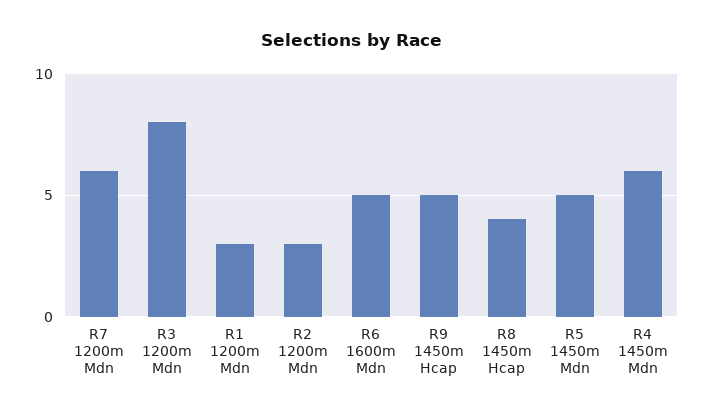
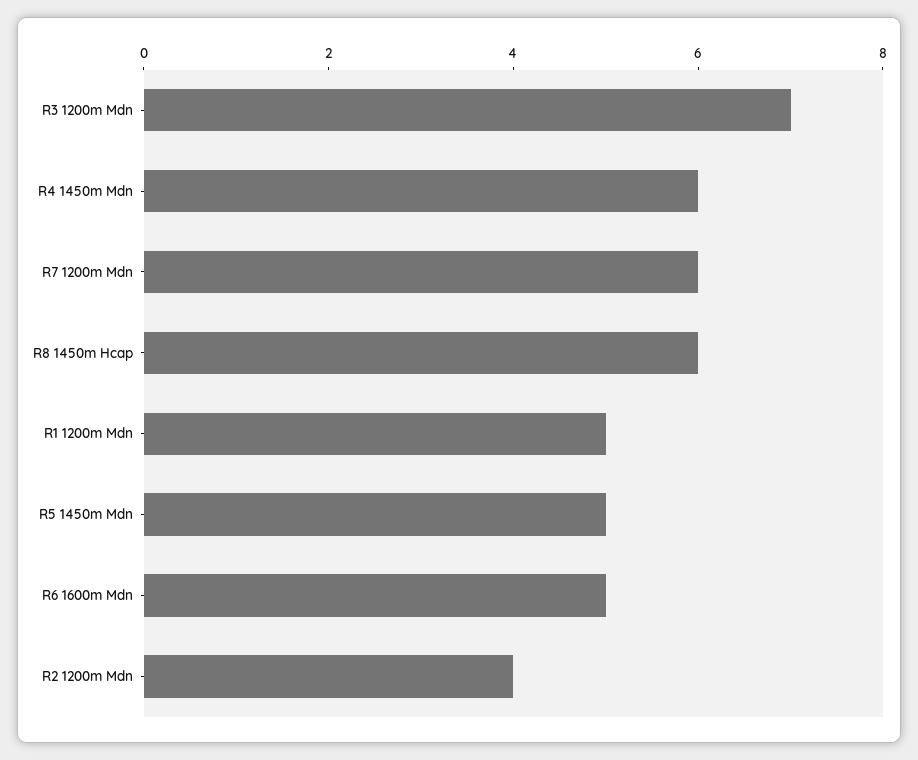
R3 1200m Mdn: 8 -> 7
R1 1200m Mdn: 3 -> 5
R2 1200m Mdn: 3 -> 4
R9 1450m Hcap: 5 -> none
R8 1450m Hcap: 4 -> 6

